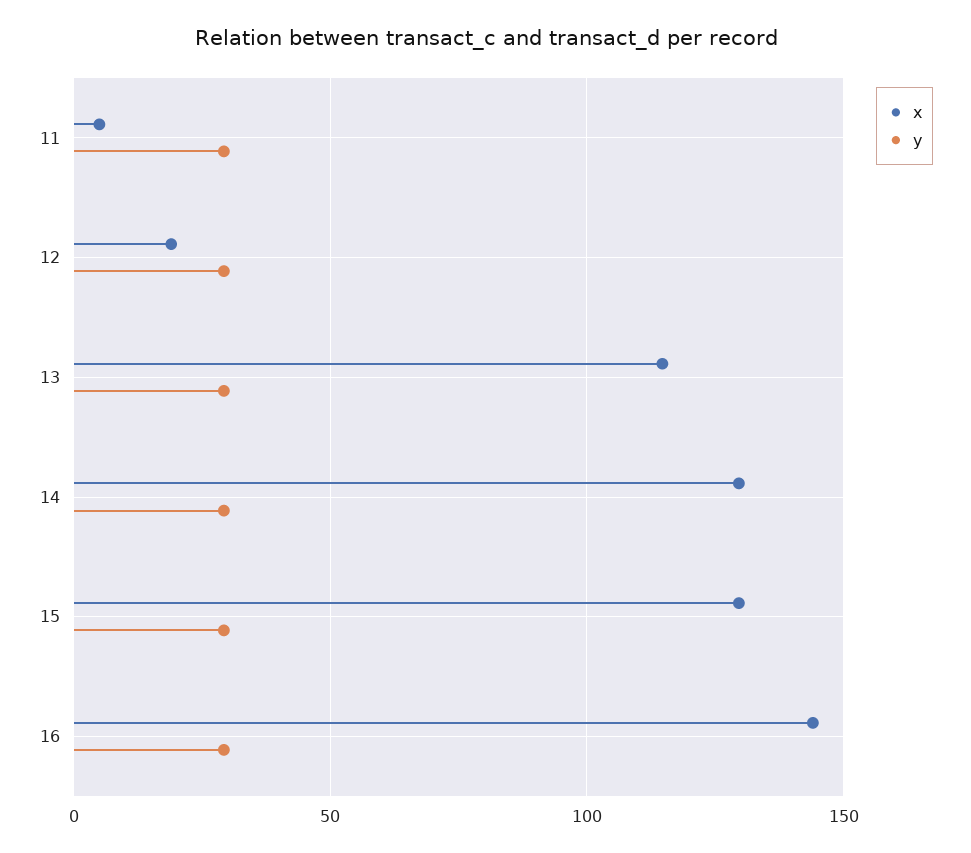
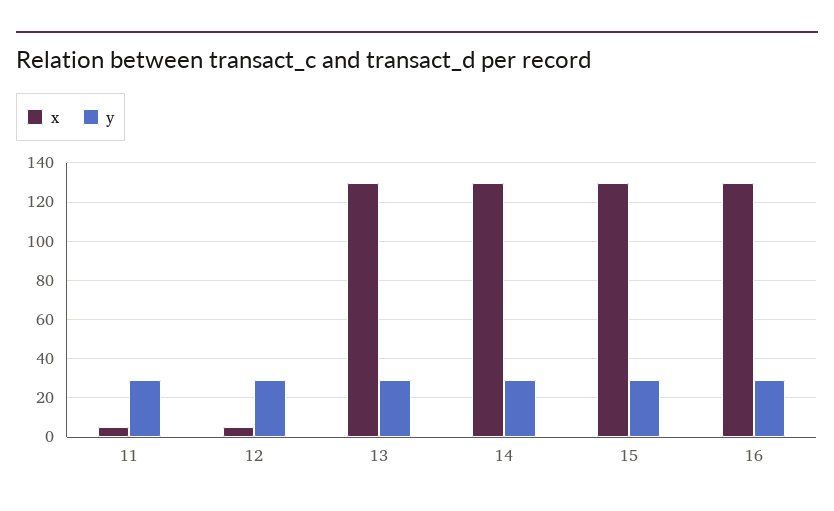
x, 12: 20 -> 5
x, 13: 115 -> 130
x, 16: 145 -> 130

